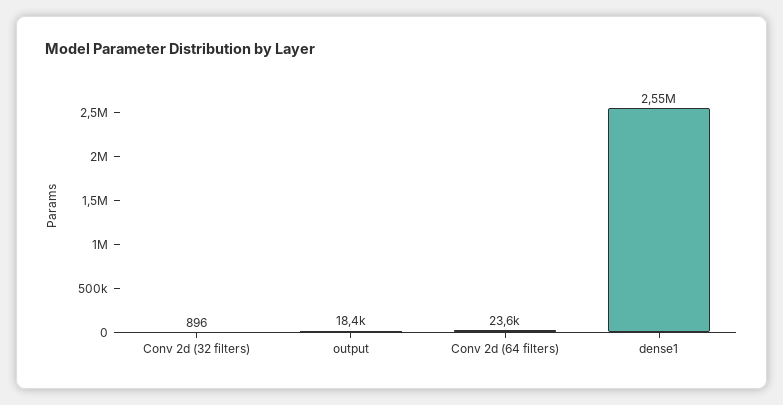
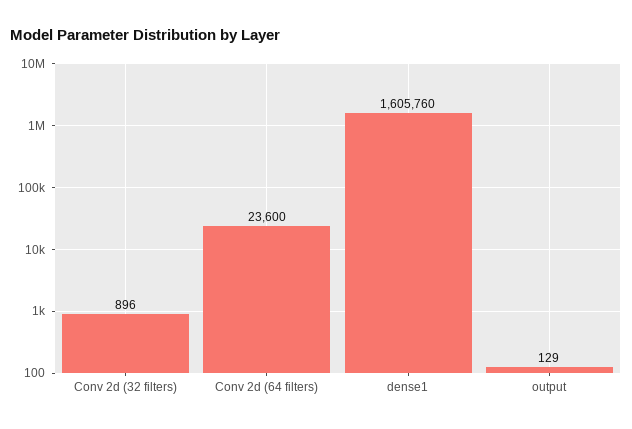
output: 18400 -> 129
dense1: 2550000 -> 1605760

